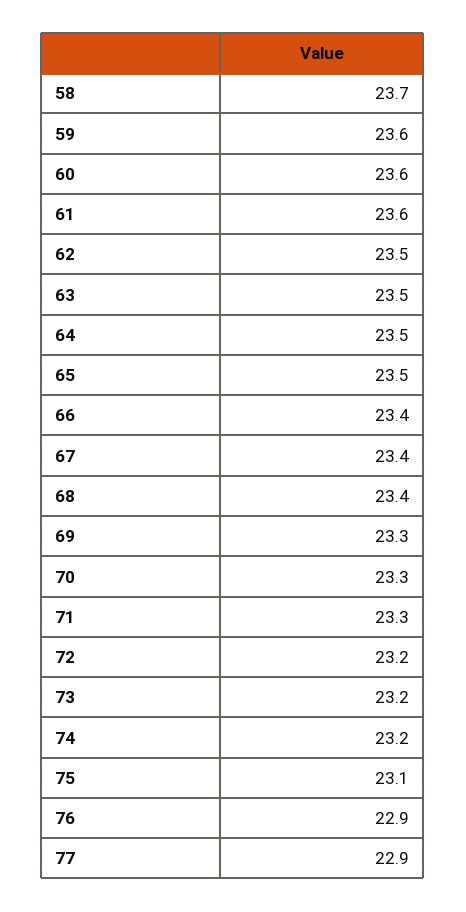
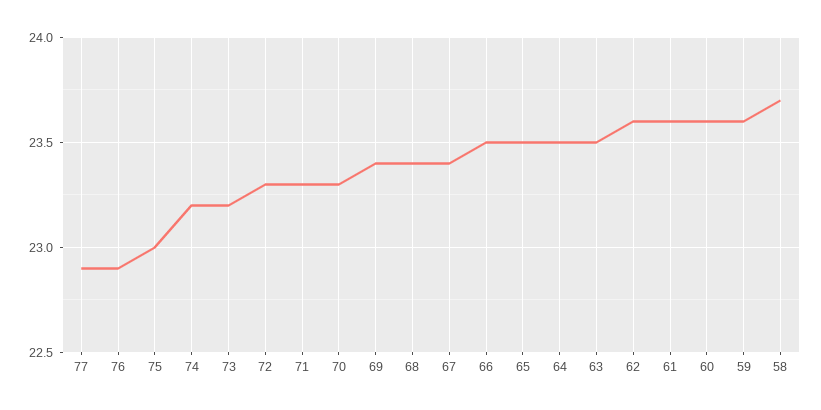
62: 23.5 -> 23.6
66: 23.4 -> 23.5
69: 23.3 -> 23.4
72: 23.2 -> 23.3
75: 23.1 -> 23

